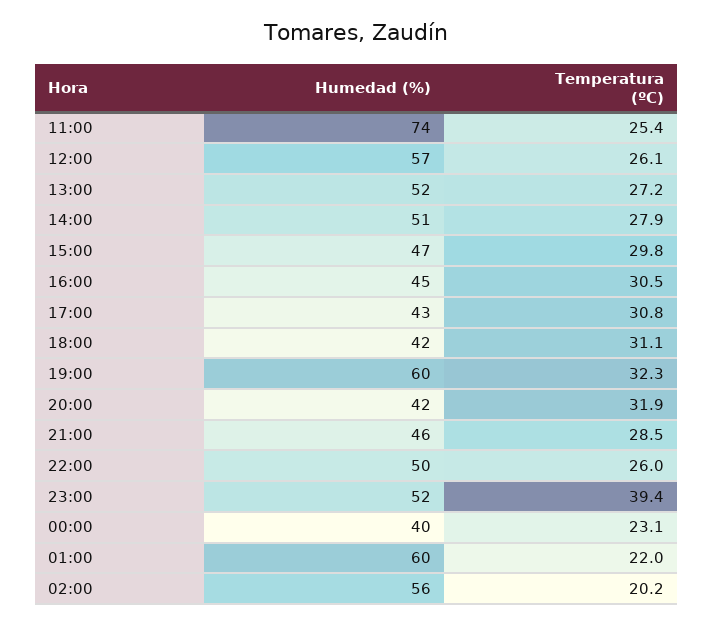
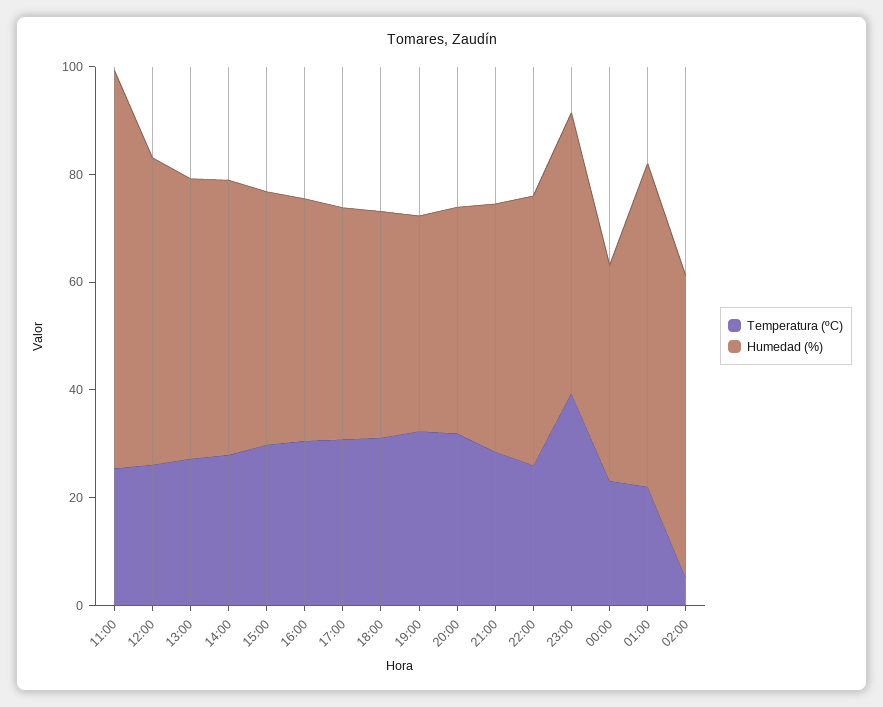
Humedad (%), 19:00: 60 -> 40
Temperatura (ºC), 02:00: 20.2 -> 5

